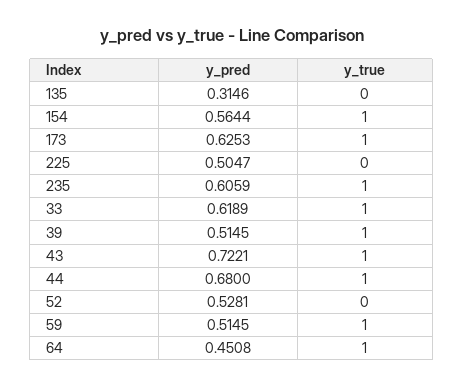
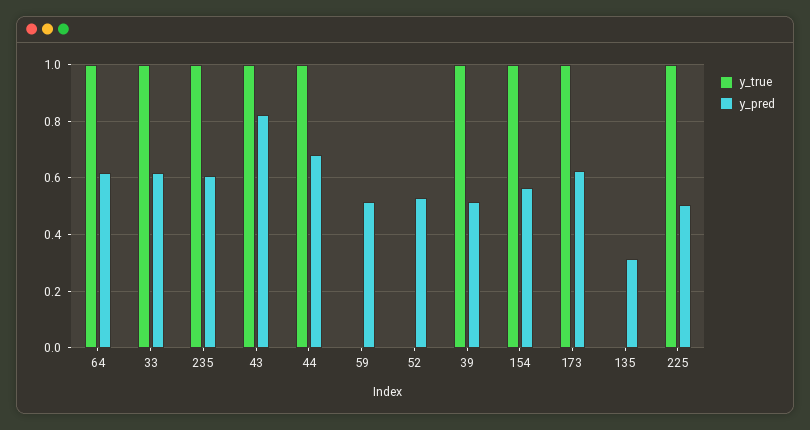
y_true, 225: 0 -> 1
y_pred, 43: 0.7221 -> 0.825
y_true, 59: 1 -> 0
y_pred, 64: 0.4508 -> 0.625

